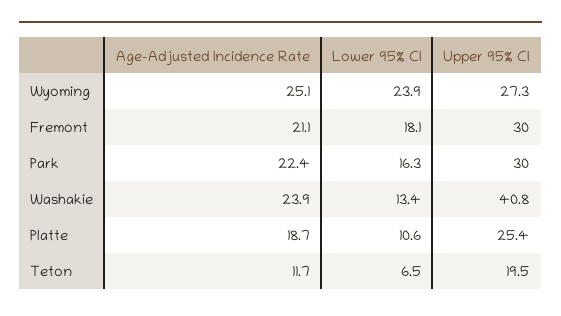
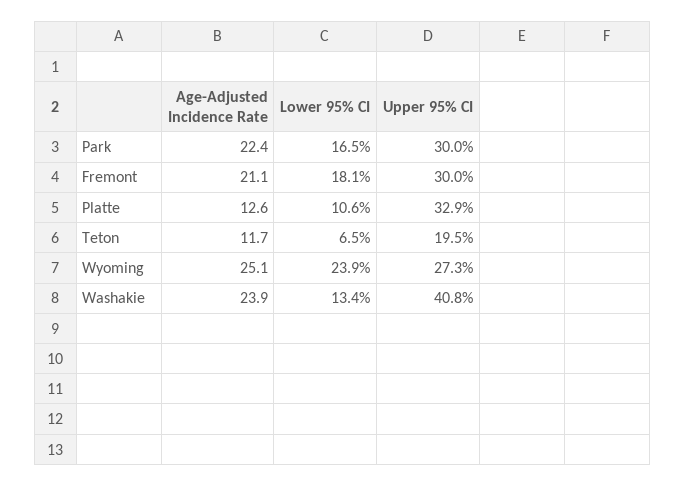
Lower 95% CI, Park: 16.3 -> 16.5
Age-Adjusted Incidence Rate, Platte: 18.7 -> 12.6
Upper 95% CI, Platte: 25.4 -> 32.9

